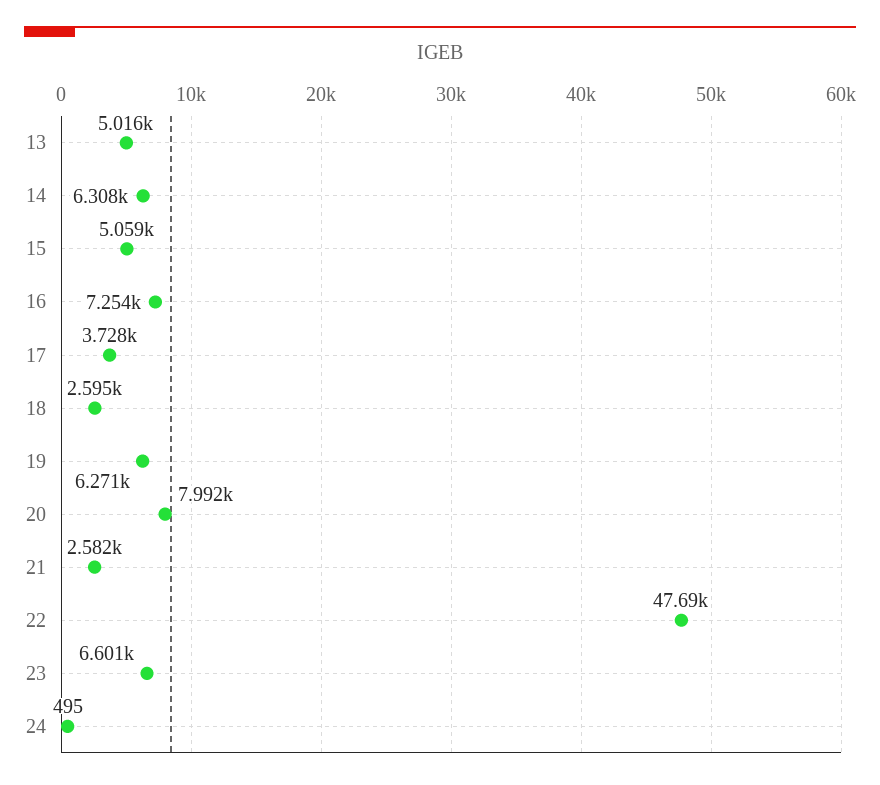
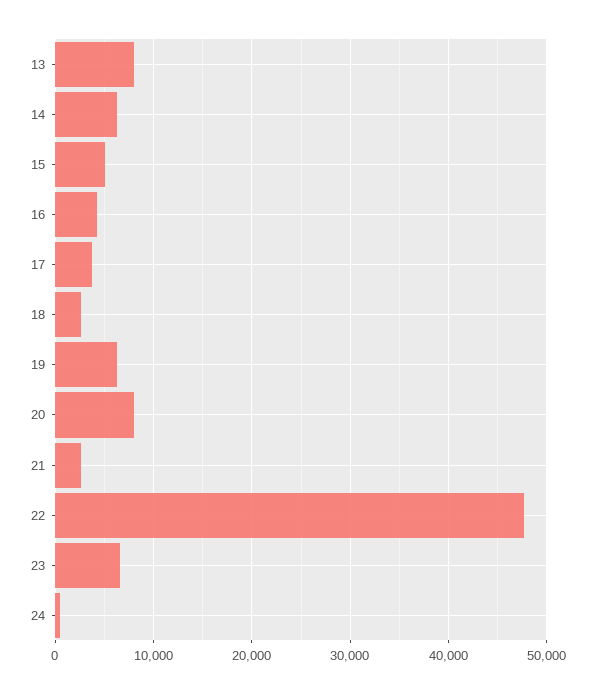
13: 5016 -> 8000
16: 7254 -> 4000

